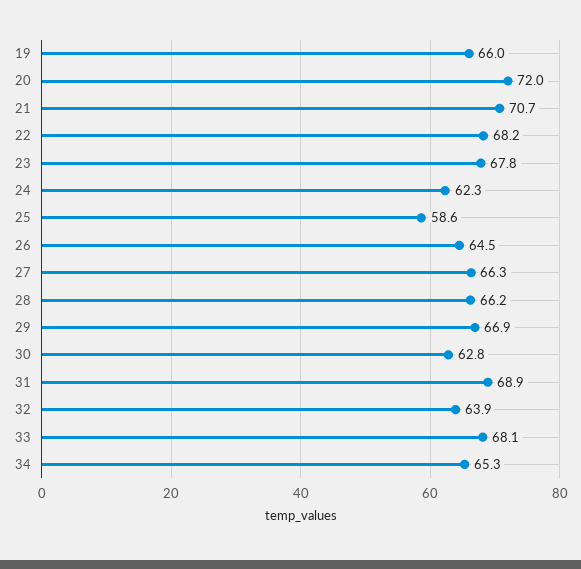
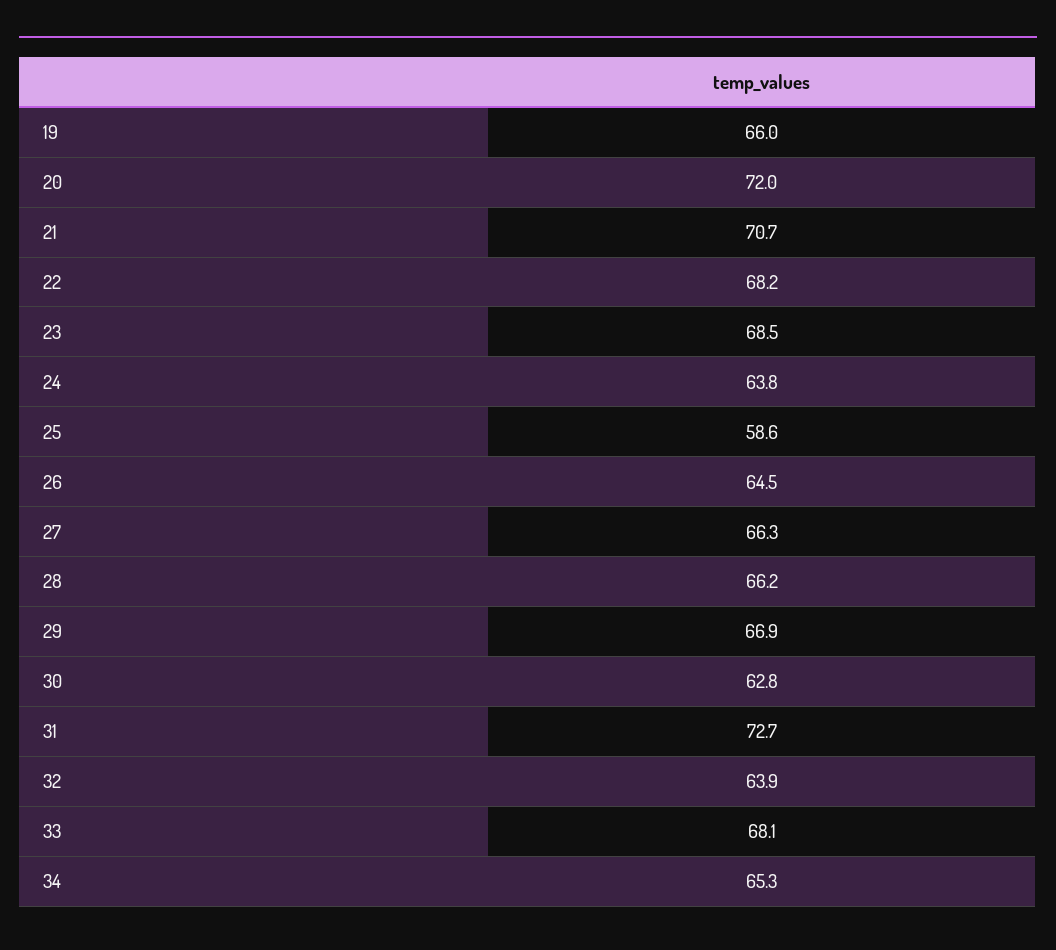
23: 67.8 -> 68.5
24: 62.3 -> 63.8
31: 68.9 -> 72.7

